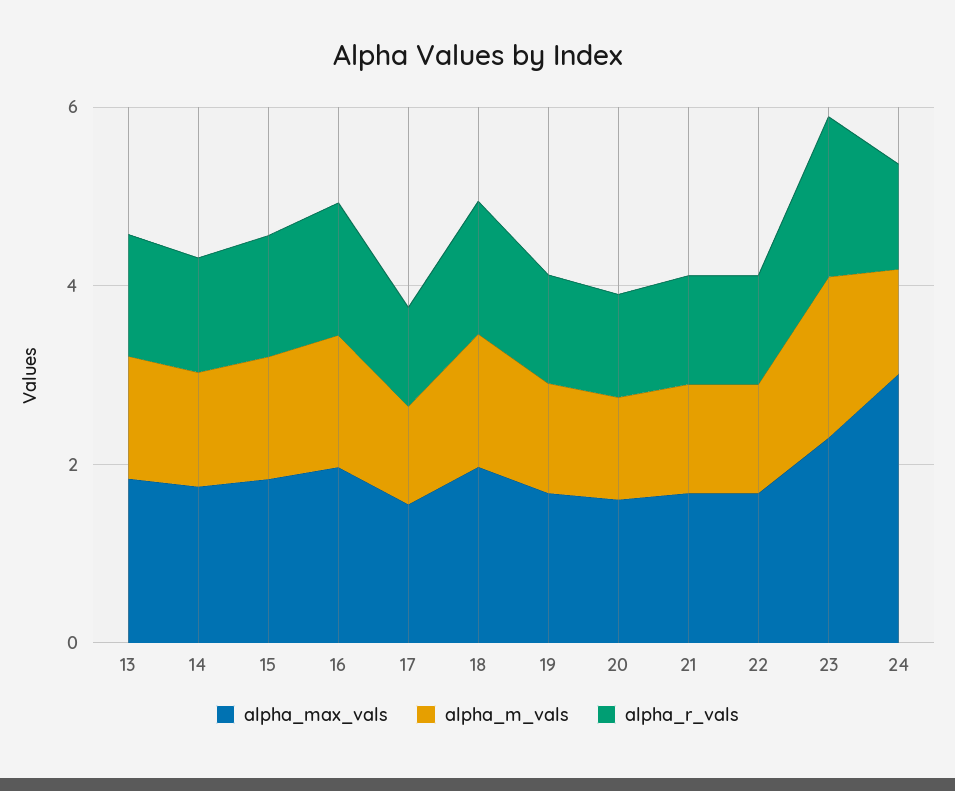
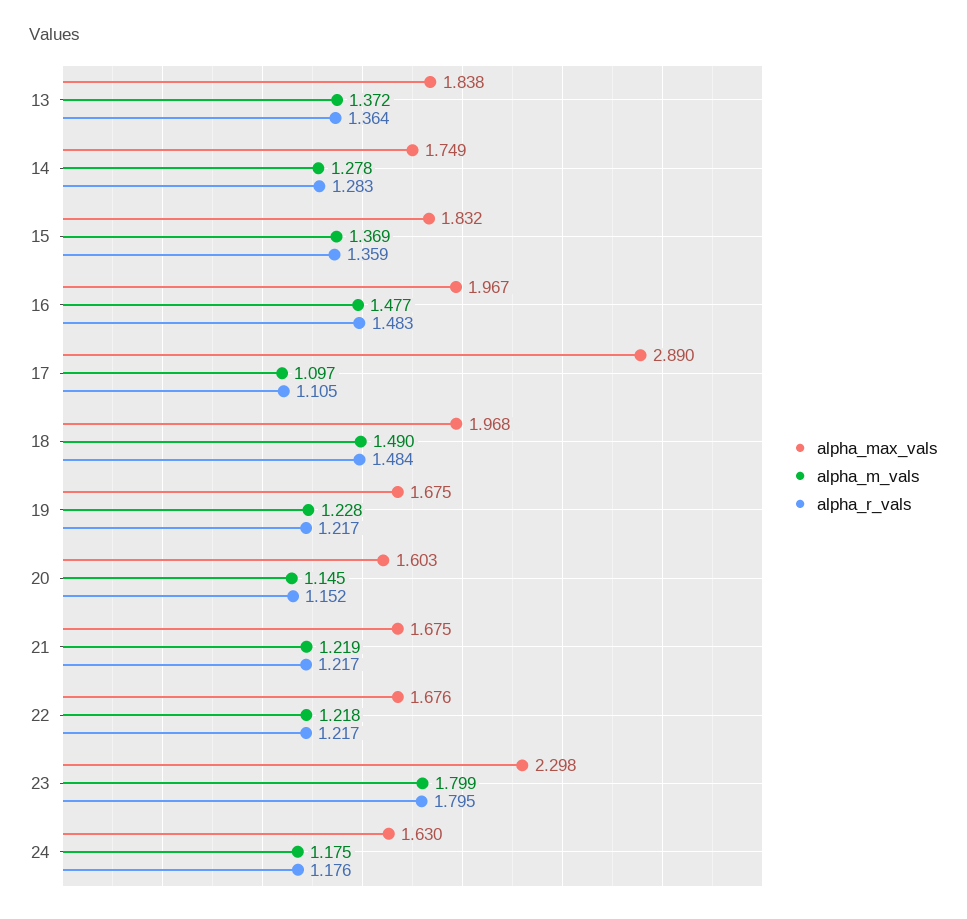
alpha_max_vals, 17: 1.5 -> 2.89
alpha_max_vals, 24: 3 -> 1.63

